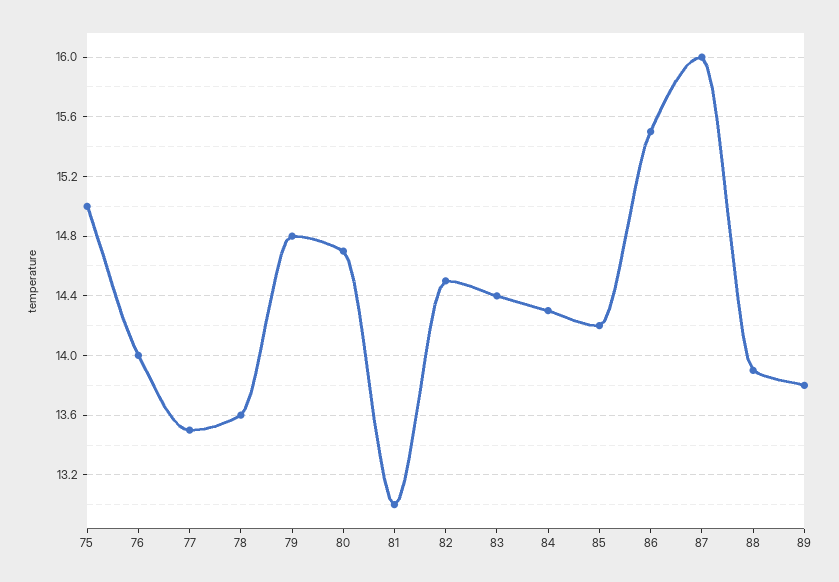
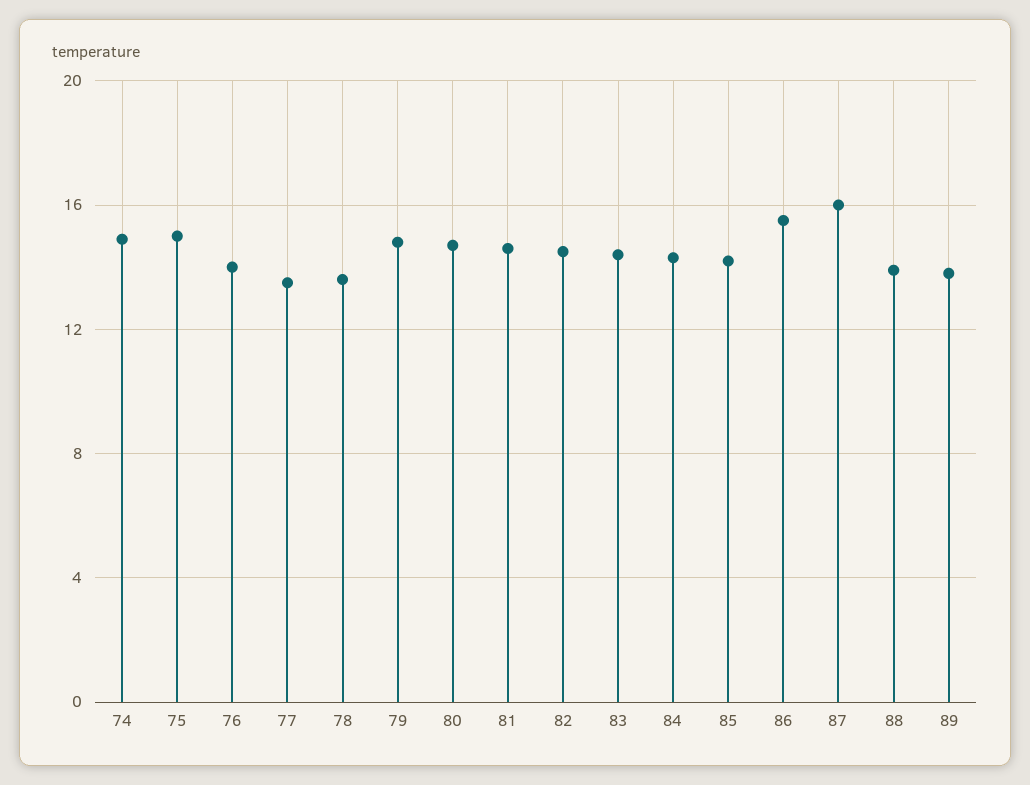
81: 13 -> 14.5
74: none -> 15

